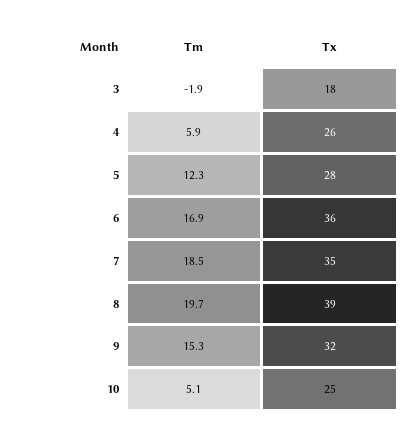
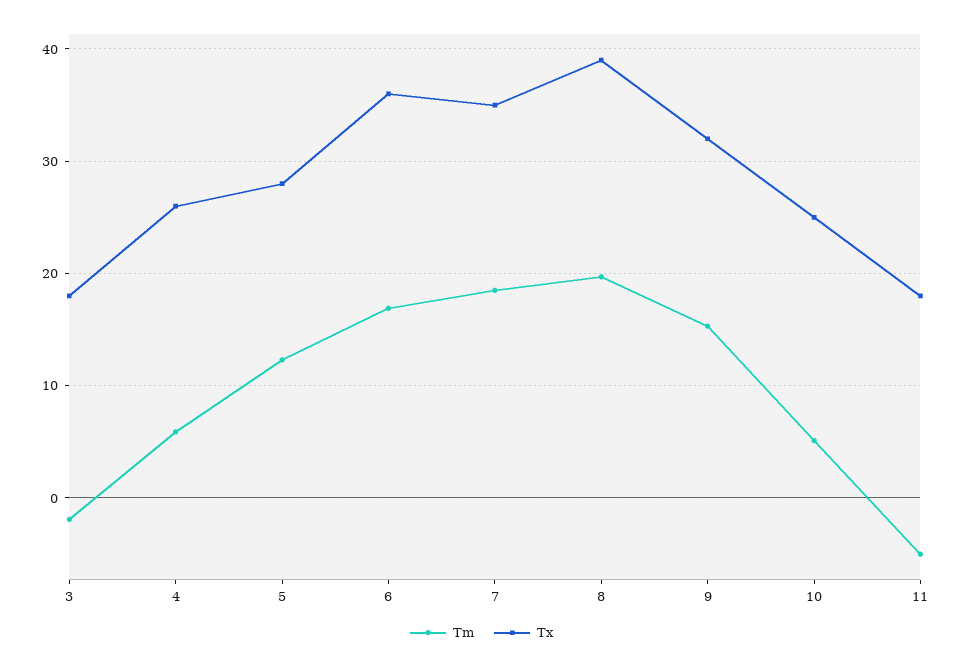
Tm, 11: none -> -5
Tx, 11: none -> 18

